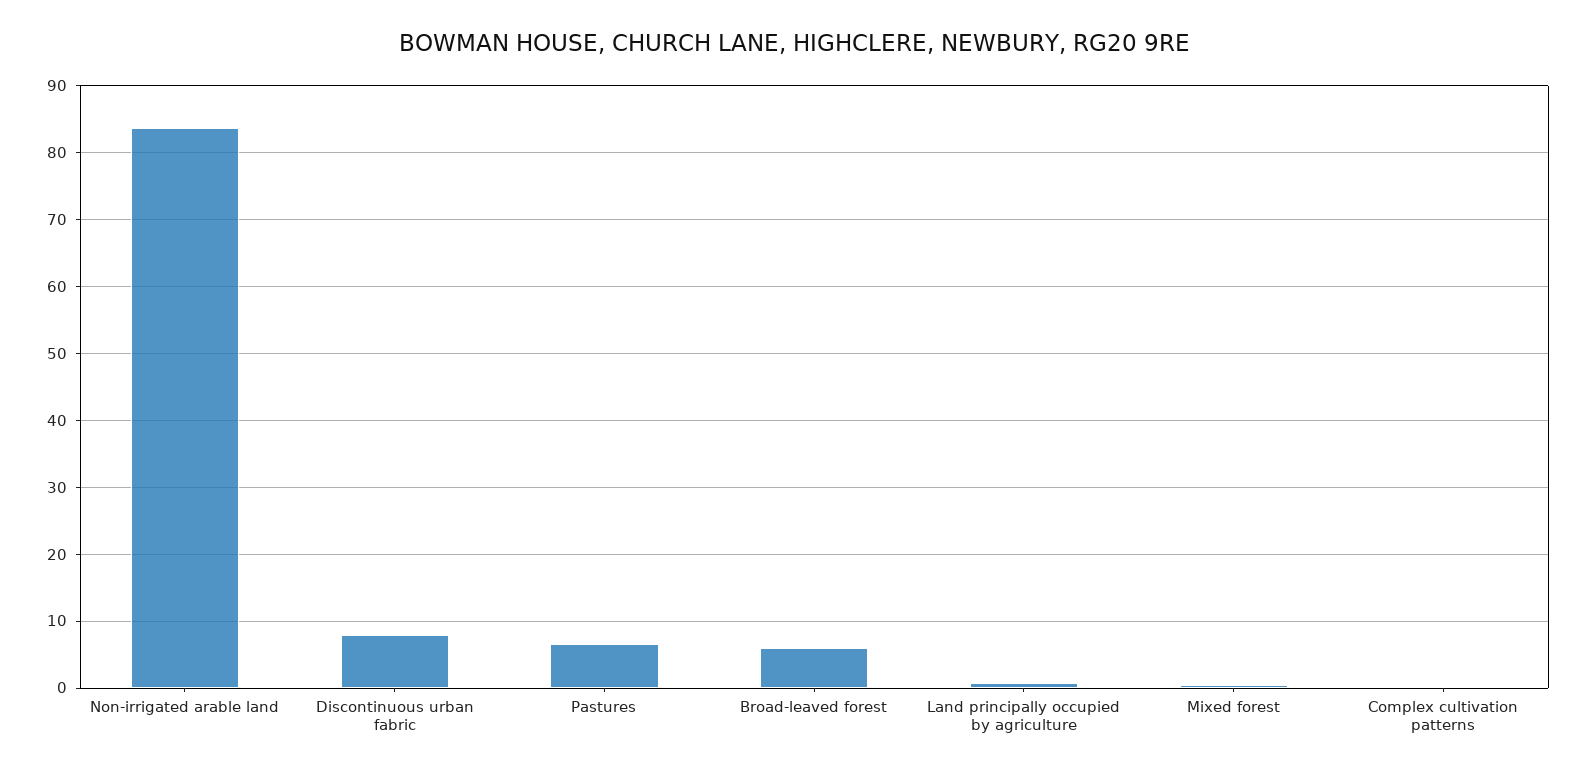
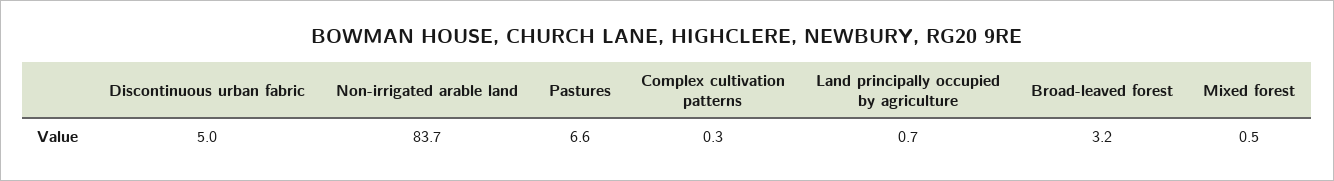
Discontinuous urban fabric: 8 -> 5
Broad-leaved forest: 6 -> 3.2

